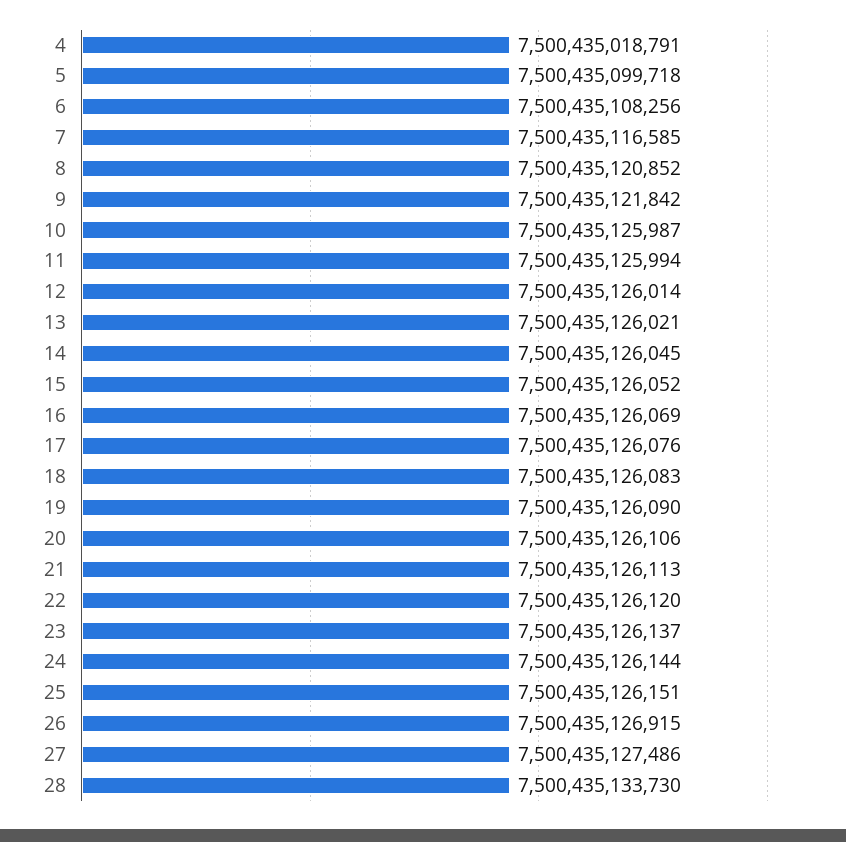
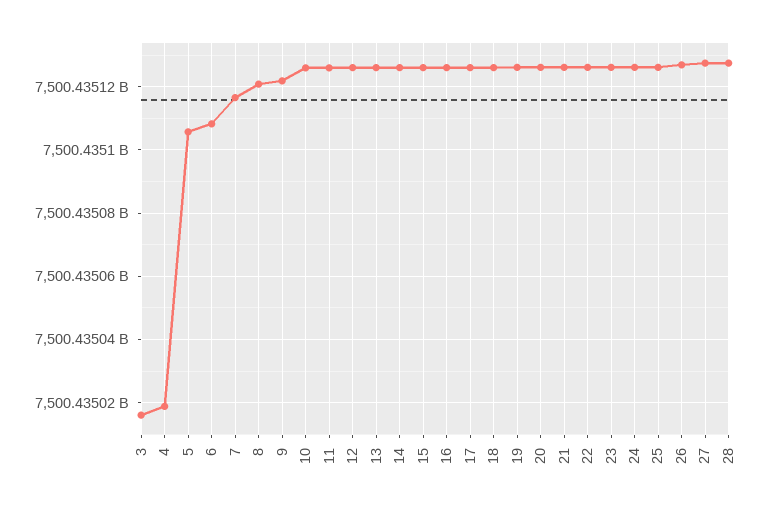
5: 7500435099718 -> 7500435106000
28: 7500435133730 -> 7500435128000
3: none -> 7500435016000

